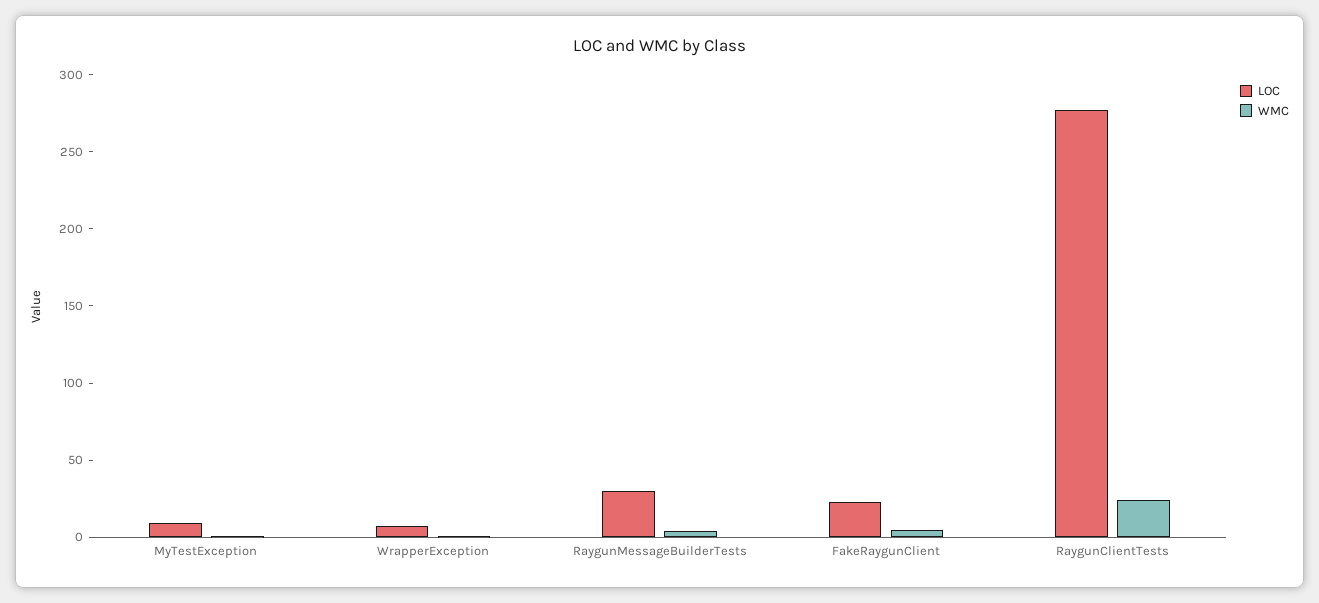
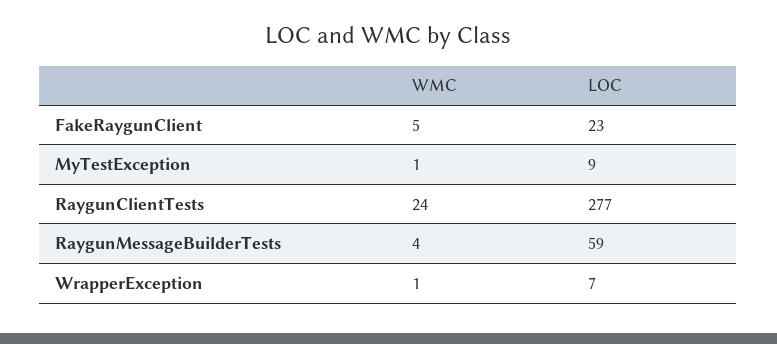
LOC, RaygunMessageBuilderTests: 30 -> 59

